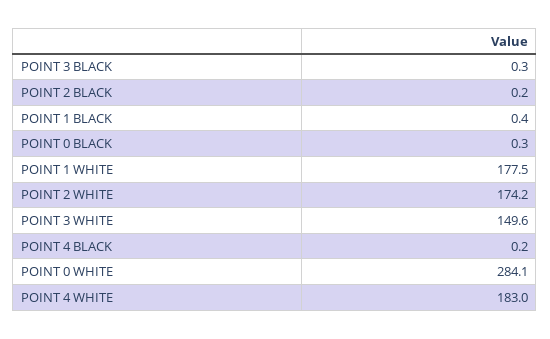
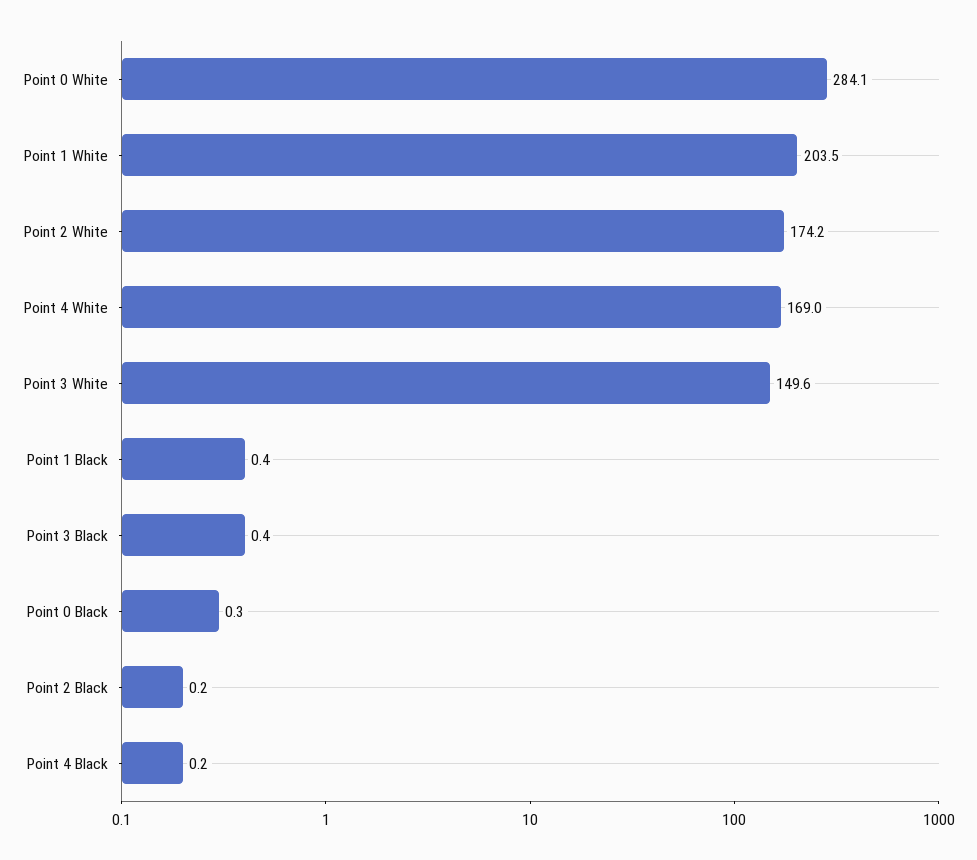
POINT 3 BLACK: 0.3 -> 0.4
POINT 1 WHITE: 177.5 -> 203.5
POINT 4 WHITE: 183 -> 169

